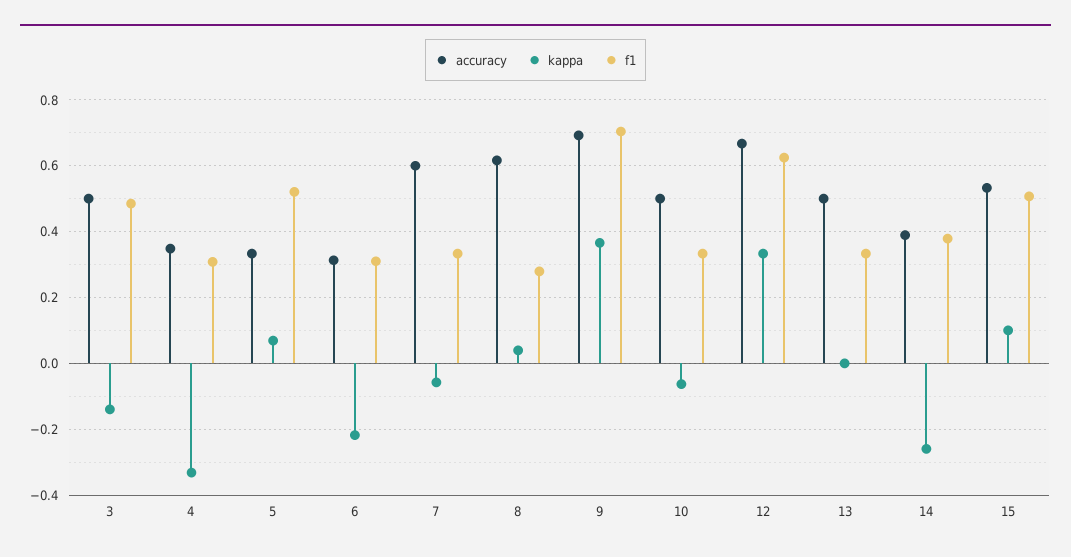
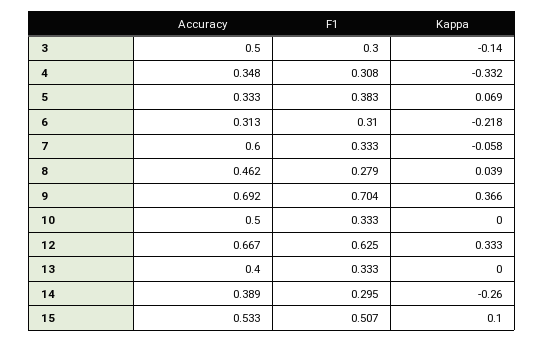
f1, 3: 0.48 -> 0.3
f1, 5: 0.52 -> 0.383
accuracy, 8: 0.62 -> 0.462
kappa, 10: -0.06 -> 0
accuracy, 13: 0.5 -> 0.4
f1, 14: 0.38 -> 0.295

